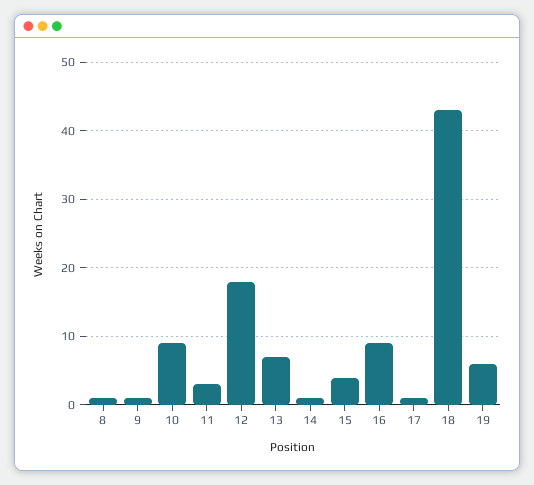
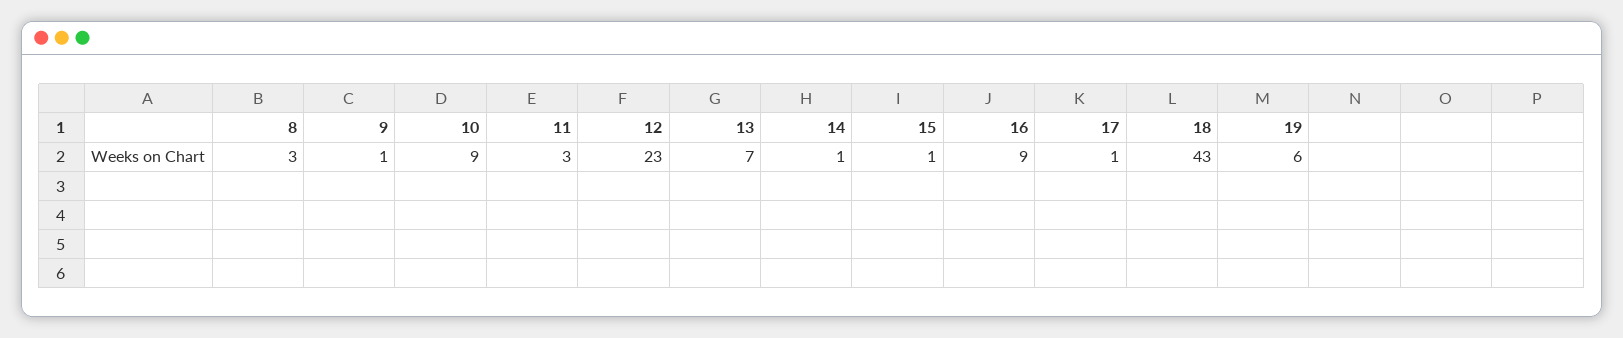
8: 1 -> 3
12: 18 -> 23
15: 4 -> 1

